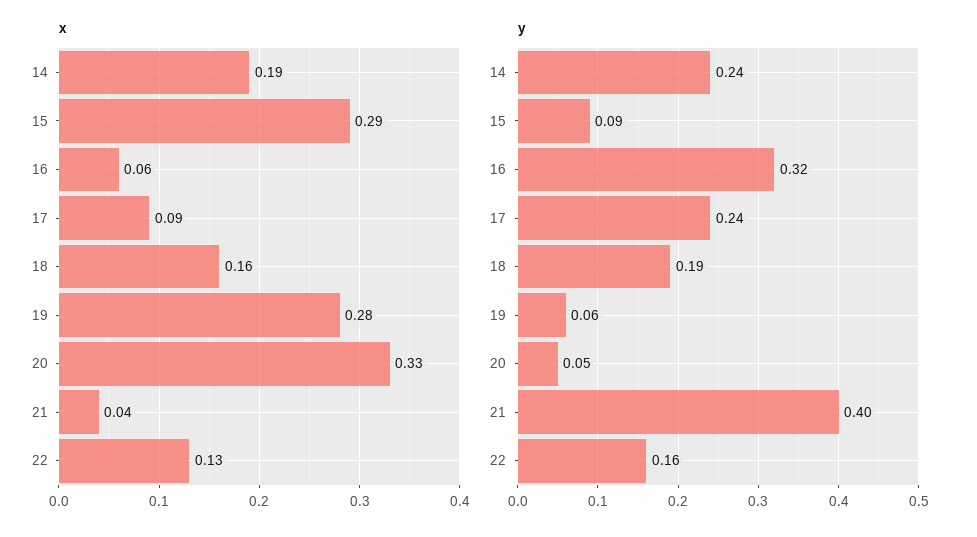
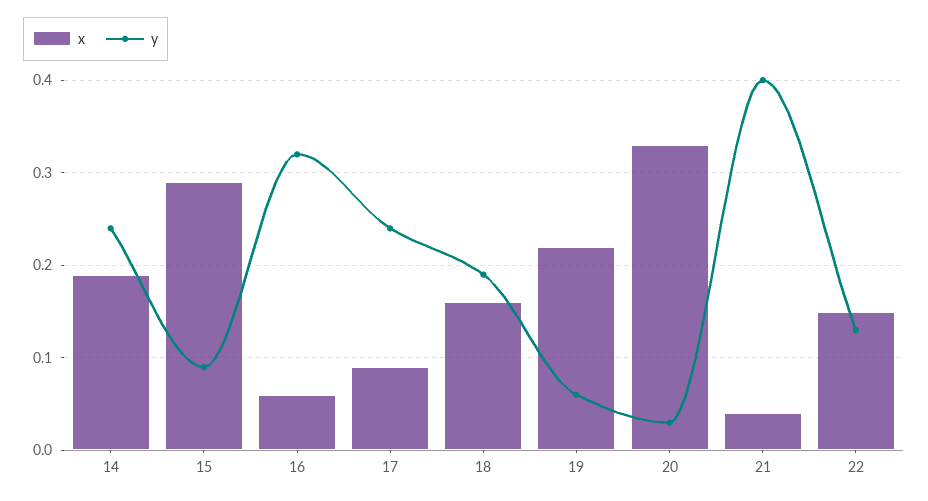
x, 19: 0.28 -> 0.22
x, 22: 0.13 -> 0.15
y, 20: 0.05 -> 0.03
y, 22: 0.16 -> 0.13

